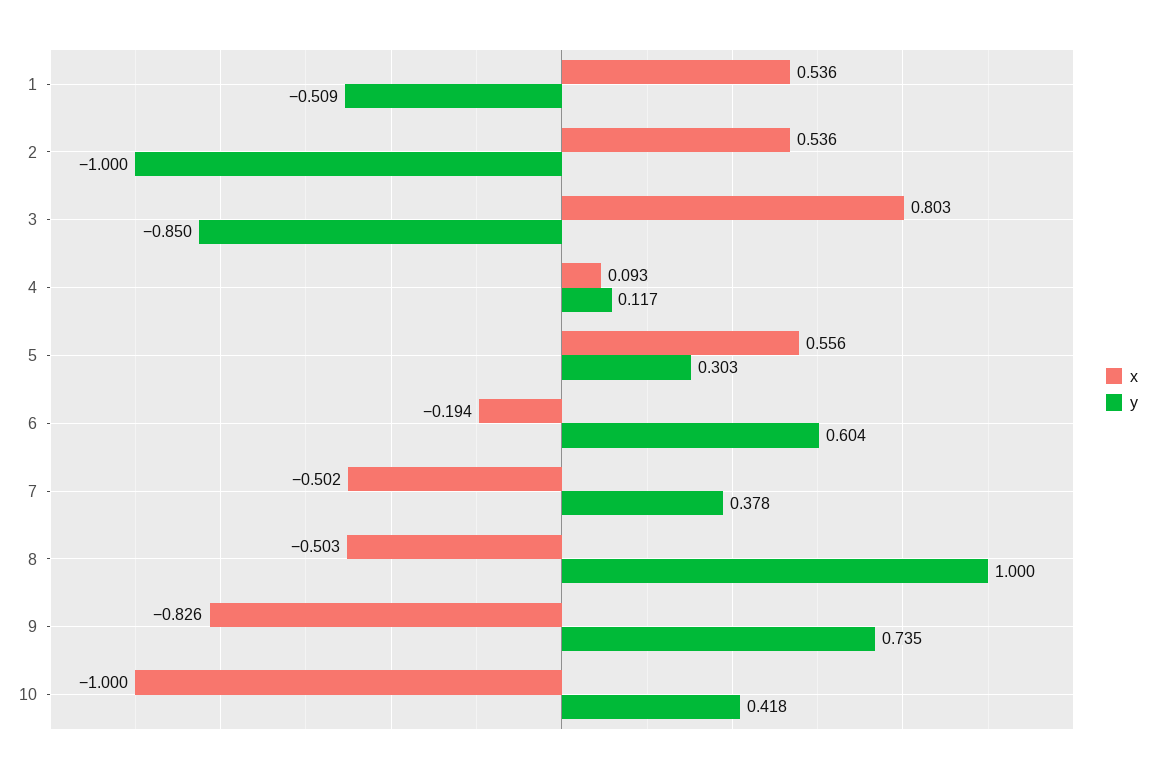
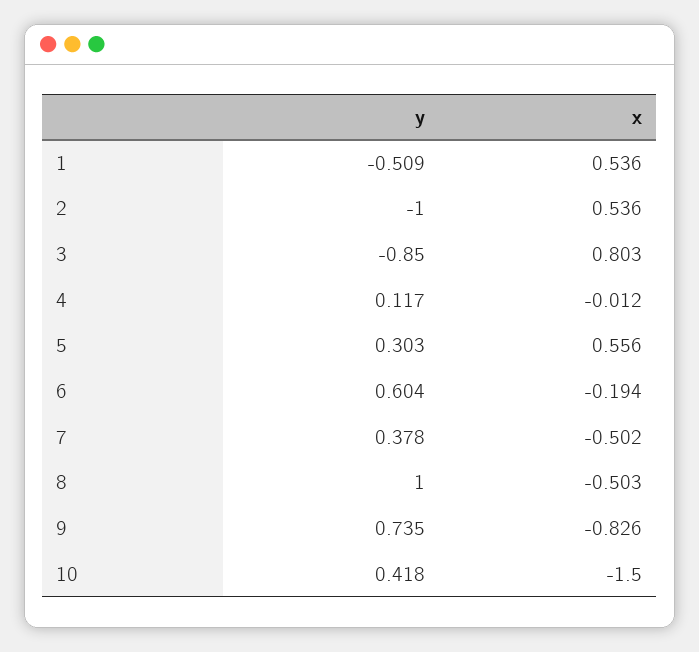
x, 4: 0.093 -> -0.012
x, 10: -1 -> -1.5

